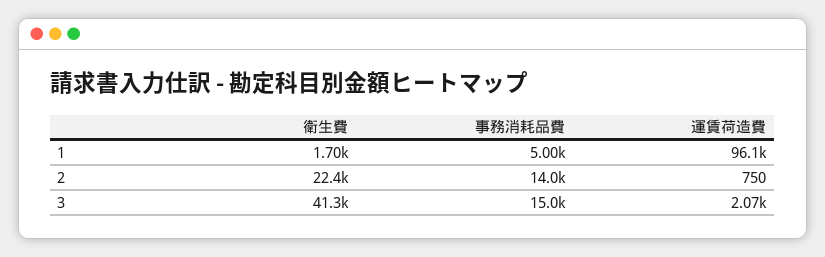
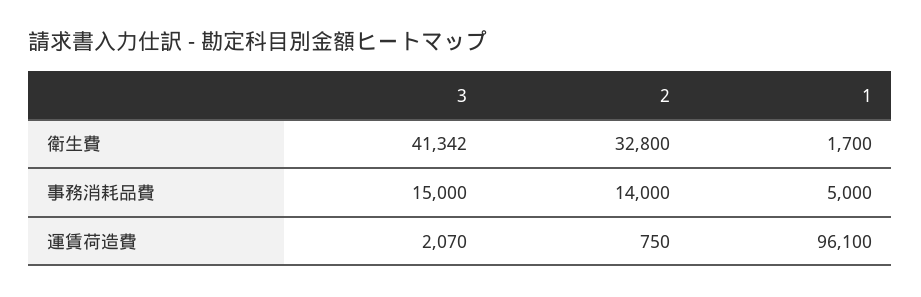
衛生費, 2: 22400 -> 32800

